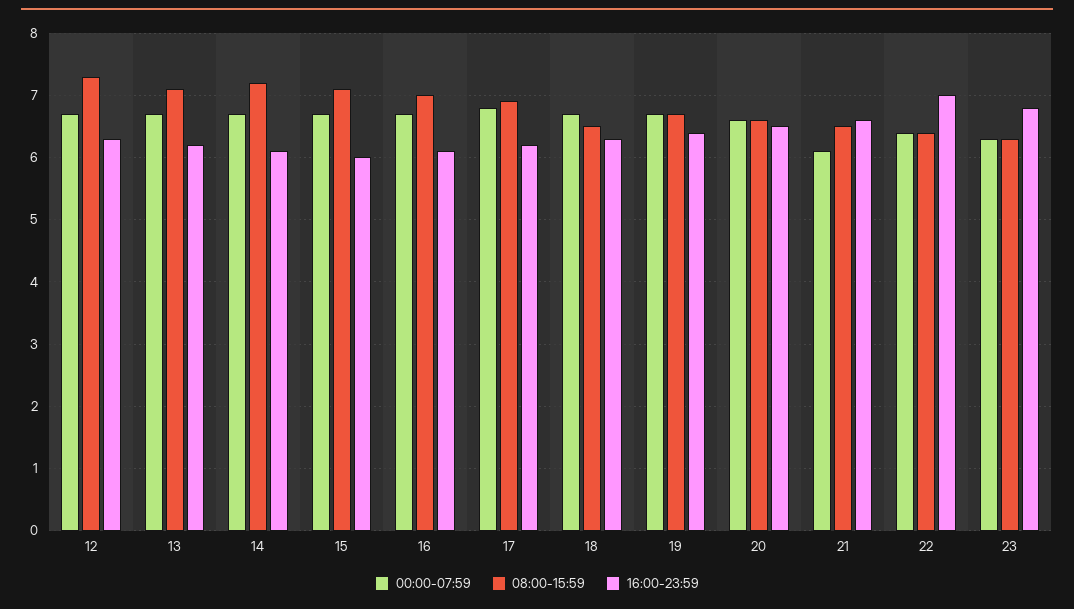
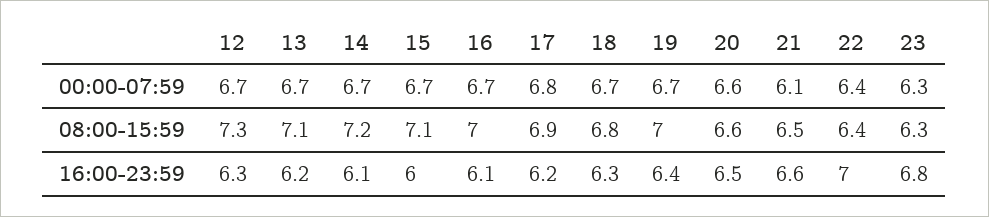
08:00-15:59, 18: 6.5 -> 6.8
08:00-15:59, 19: 6.7 -> 7

